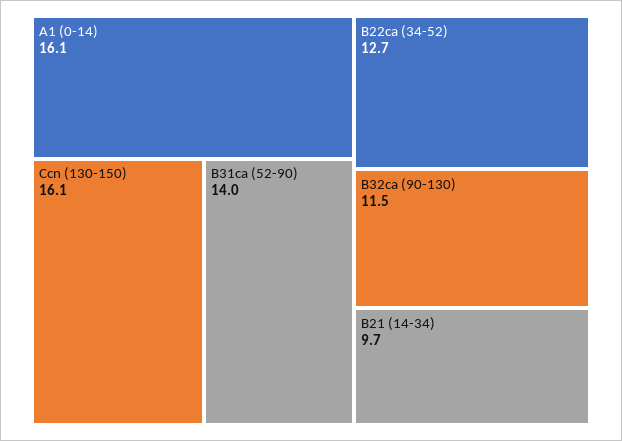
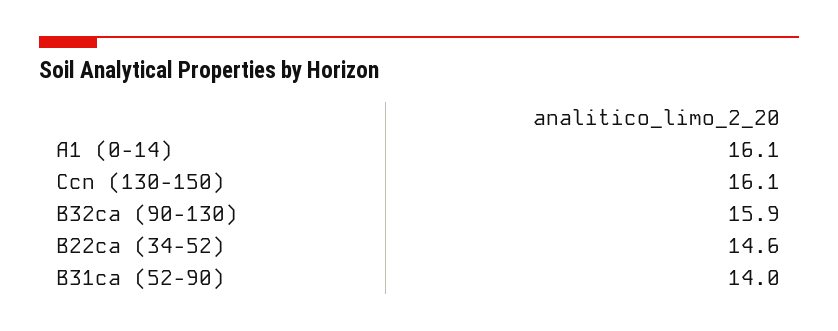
B22ca (34-52): 12.7 -> 14.6
B32ca (90-130): 11.5 -> 15.9
B21 (14-34): 9.7 -> none

